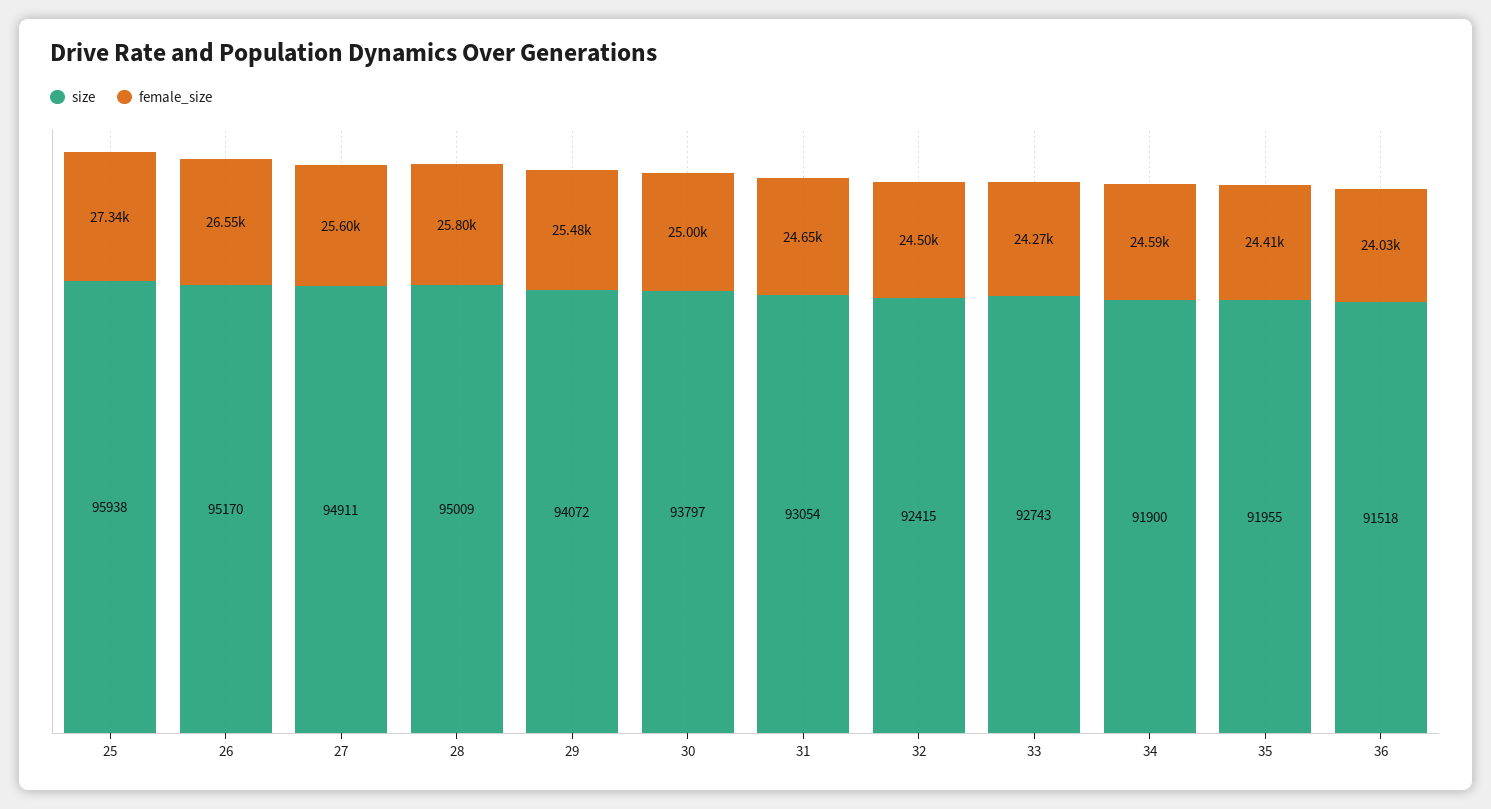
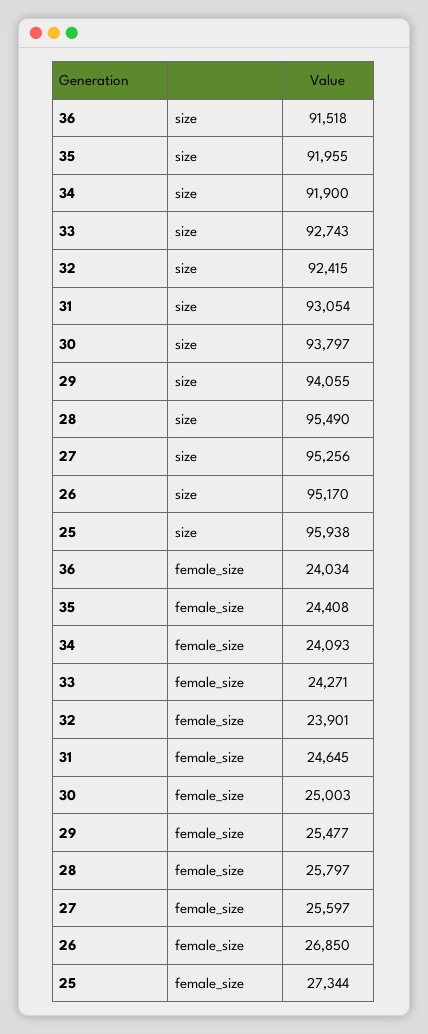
female_size, 26: 26550 -> 26850
size, 27: 94911 -> 95256
size, 28: 95009 -> 95490
size, 29: 94072 -> 94055
female_size, 32: 24500 -> 23901
female_size, 34: 24590 -> 24093

